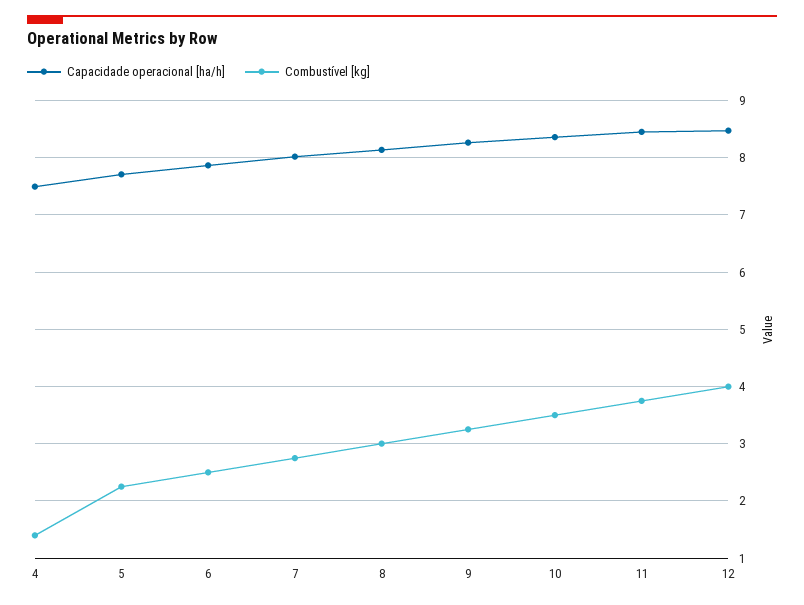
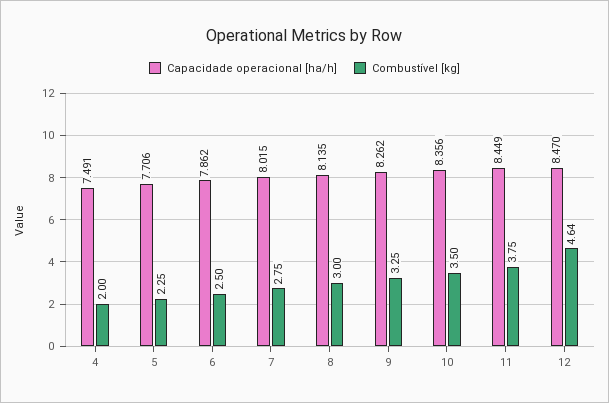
Combustível [kg], 4: 1.4 -> 2
Combustível [kg], 12: 4 -> 4.64

